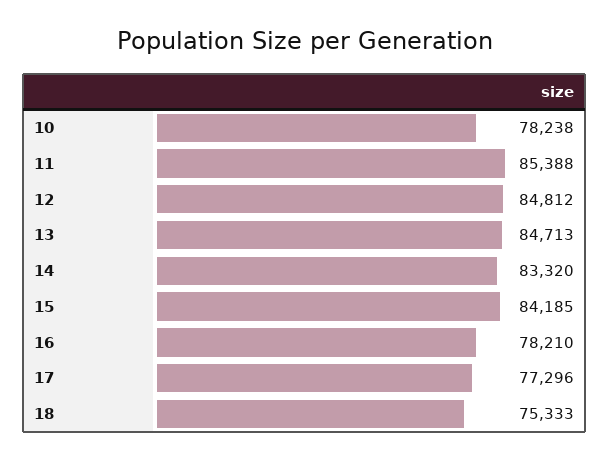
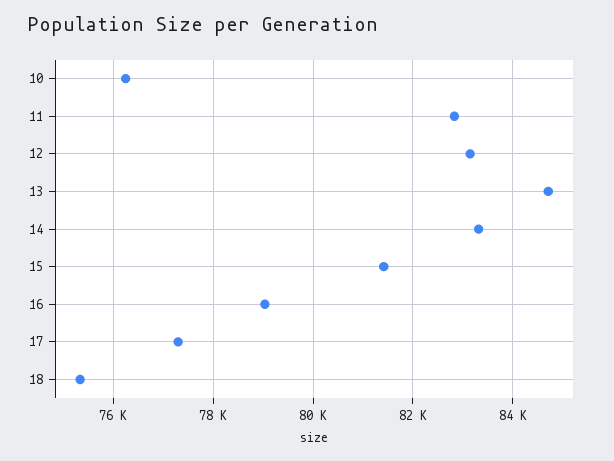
10: 78238 -> 76200
11: 85388 -> 82800
12: 84812 -> 83200
15: 84185 -> 81400
16: 78210 -> 79000

